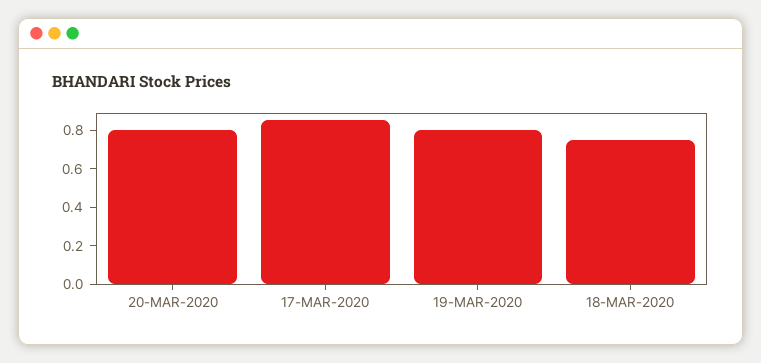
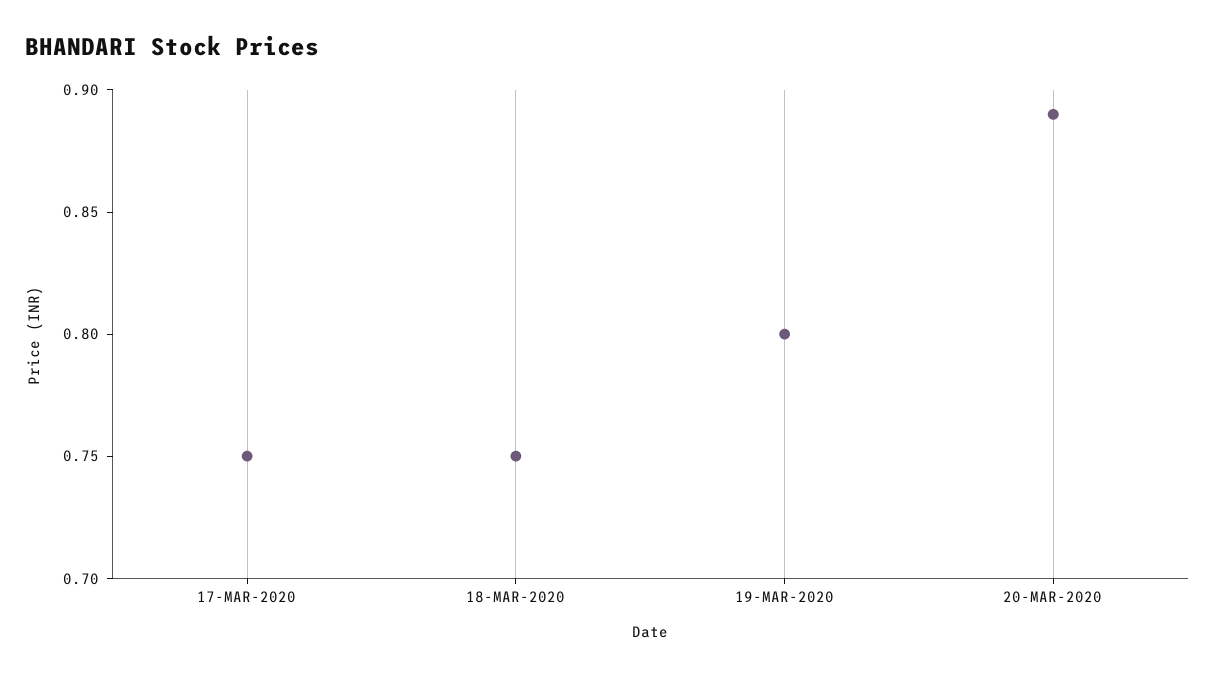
20-MAR-2020: 0.8 -> 0.89
17-MAR-2020: 0.85 -> 0.75

